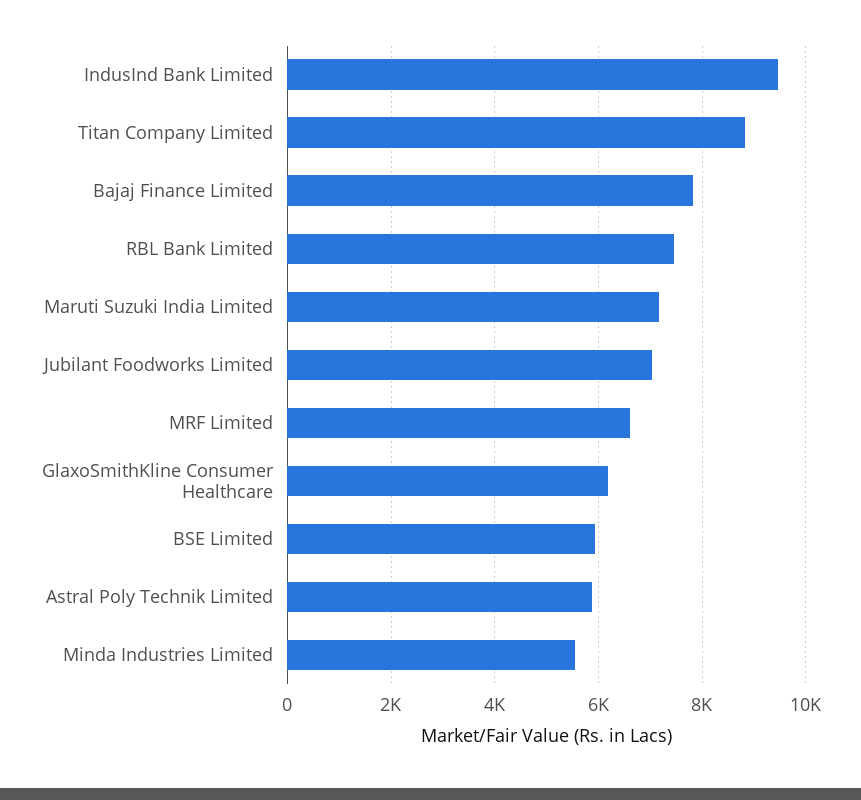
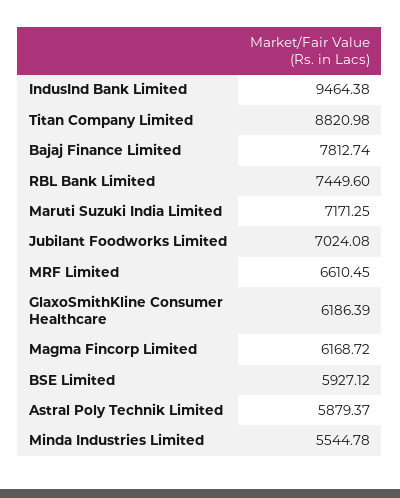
Magma Fincorp Limited: none -> 6168.72

